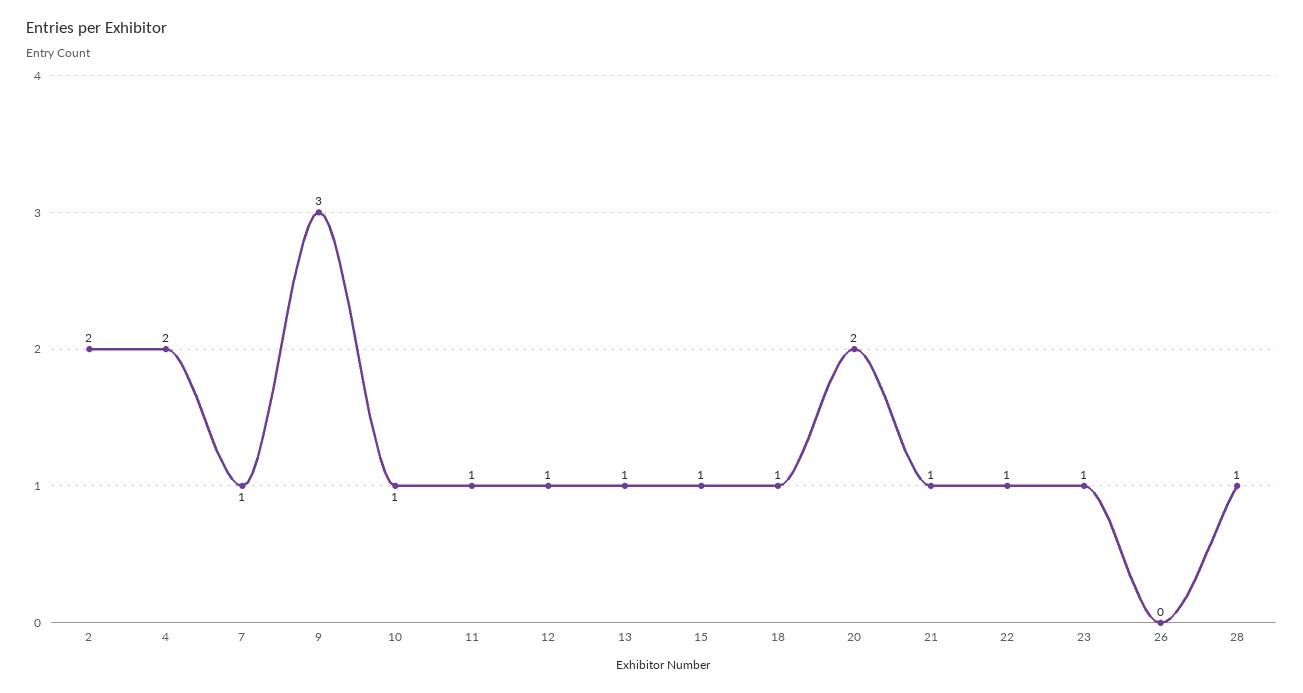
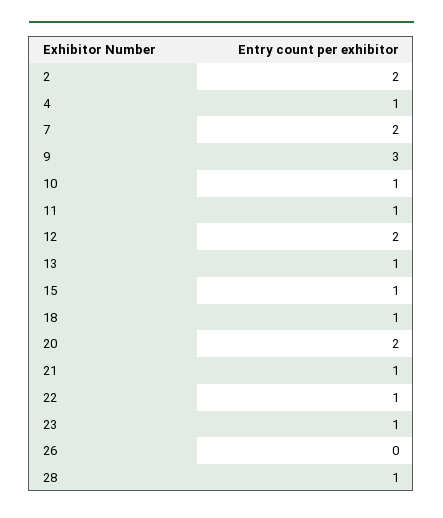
4: 2 -> 1
7: 1 -> 2
12: 1 -> 2

